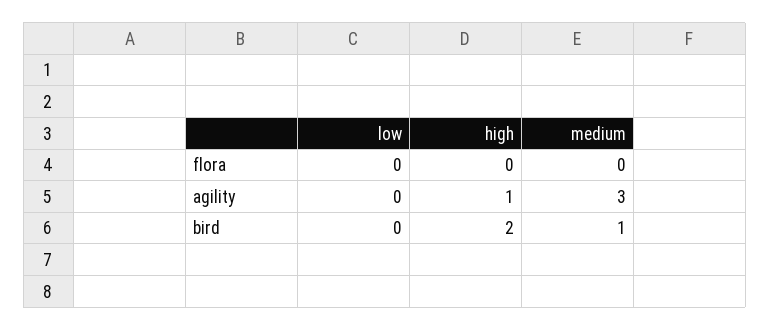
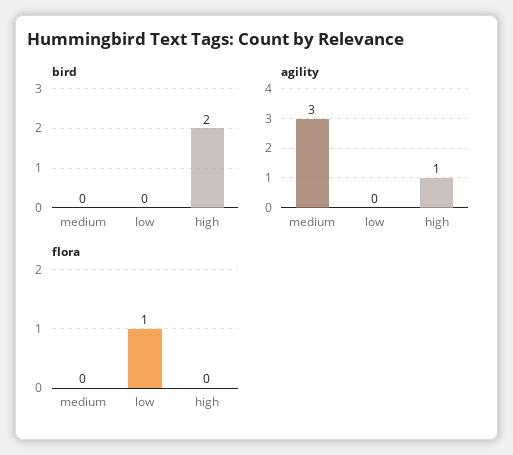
flora, low: 0 -> 1
bird, medium: 1 -> 0

